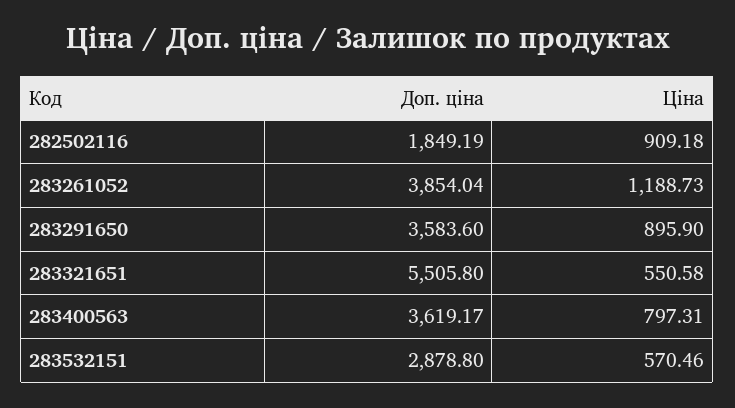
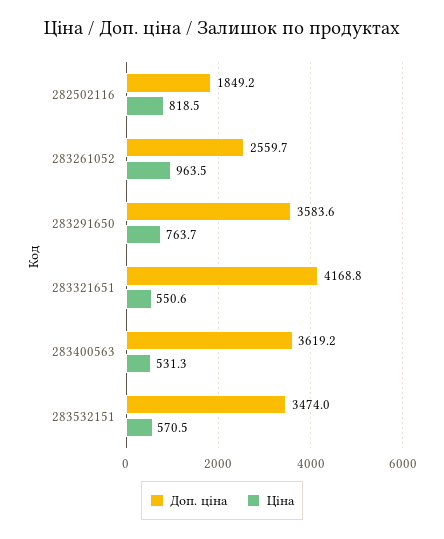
Ціна, 282502116: 909.18 -> 818.5
Доп. ціна, 283261052: 3854.04 -> 2559.7
Ціна, 283261052: 1188.73 -> 963.5
Ціна, 283291650: 895.9 -> 763.7
Доп. ціна, 283321651: 5505.8 -> 4168.8
Ціна, 283400563: 797.31 -> 531.3
Доп. ціна, 283532151: 2878.8 -> 3474

